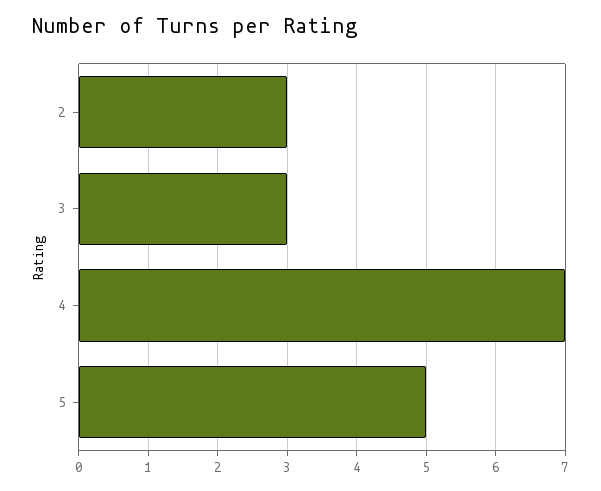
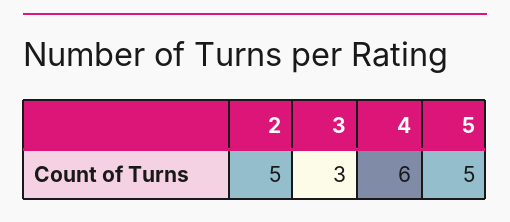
2: 3 -> 5
4: 7 -> 6

